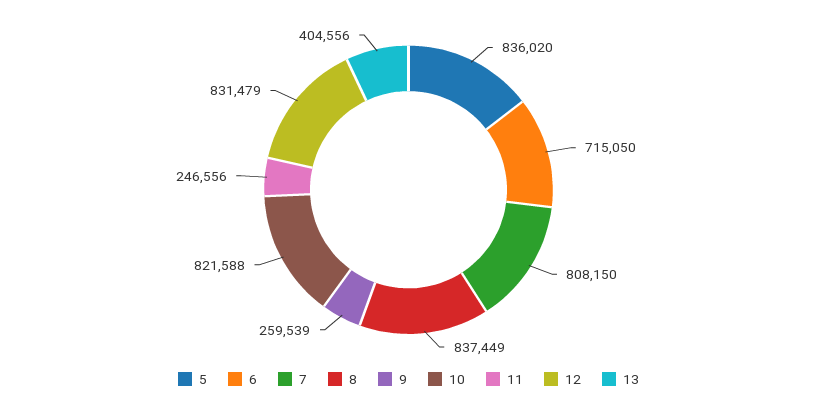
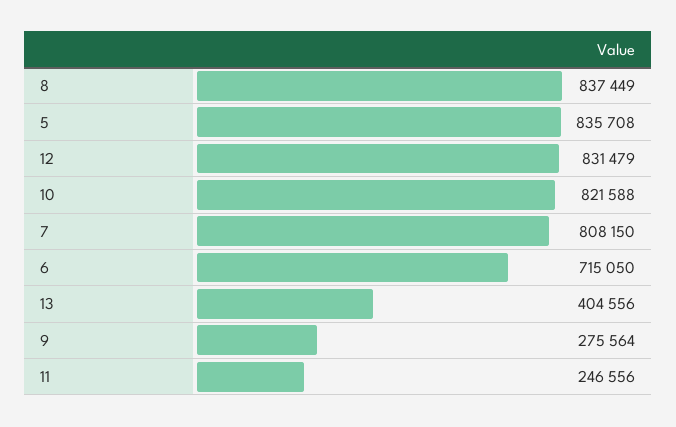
5: 836020 -> 835708
9: 259539 -> 275564

